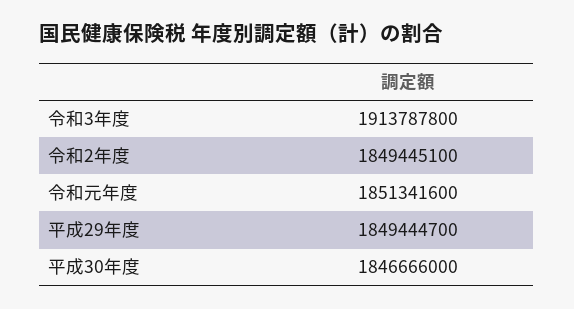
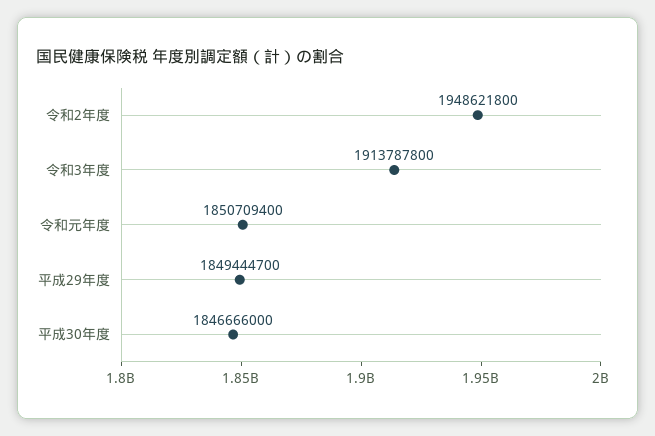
令和2年度: 1849445100 -> 1948621800
令和元年度: 1851341600 -> 1850709400

